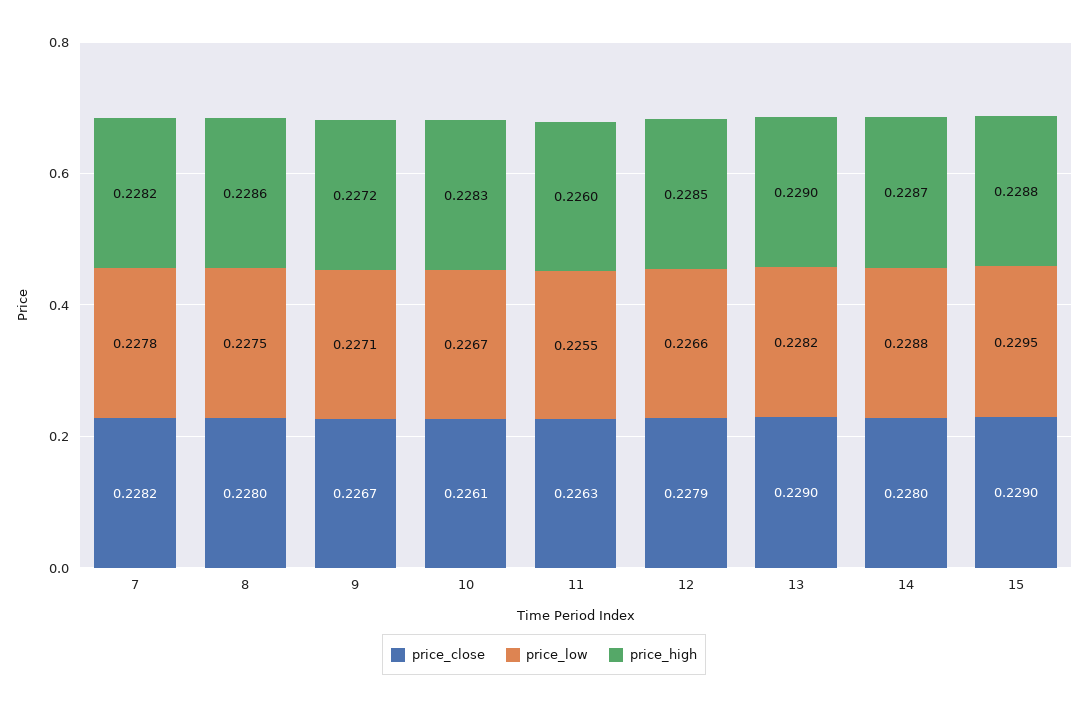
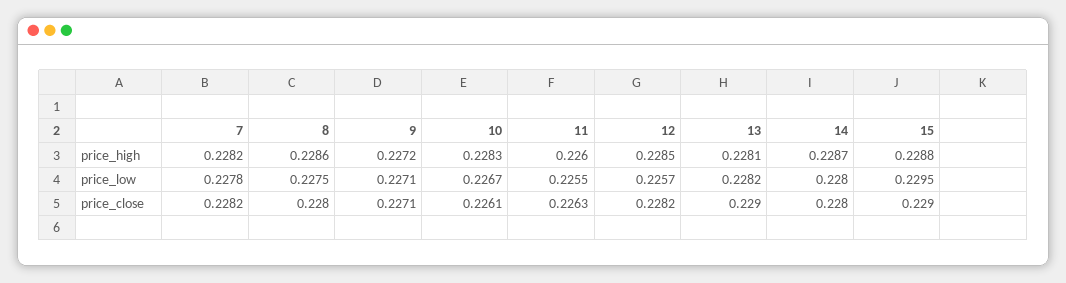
price_close, 9: 0.2267 -> 0.2271
price_close, 12: 0.2279 -> 0.2282
price_low, 12: 0.2266 -> 0.2257
price_high, 13: 0.229 -> 0.2281
price_low, 14: 0.2288 -> 0.228

